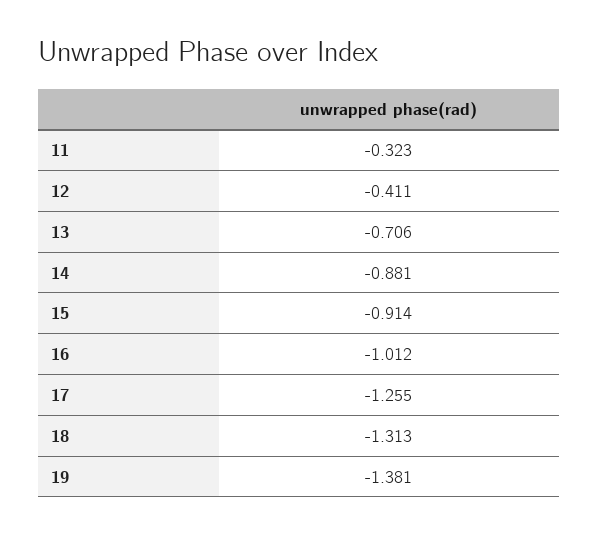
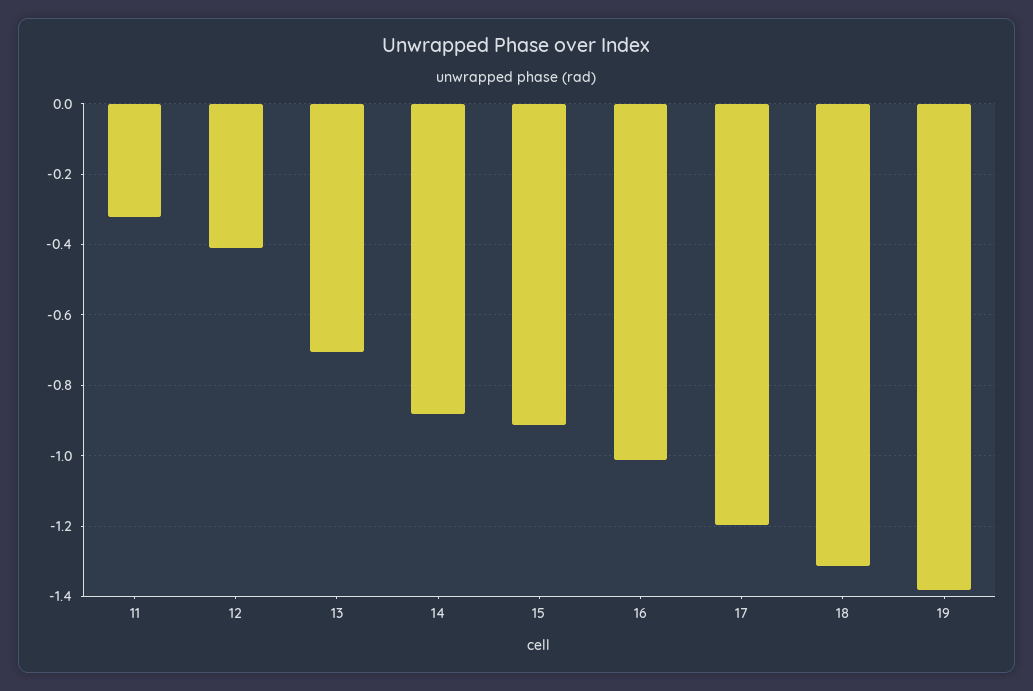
17: -1.255 -> -1.2

